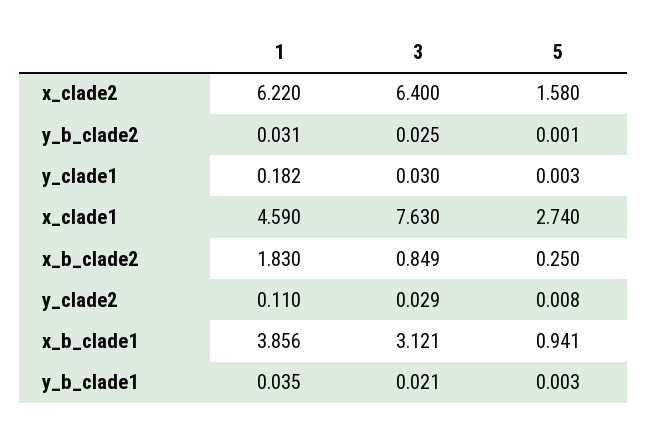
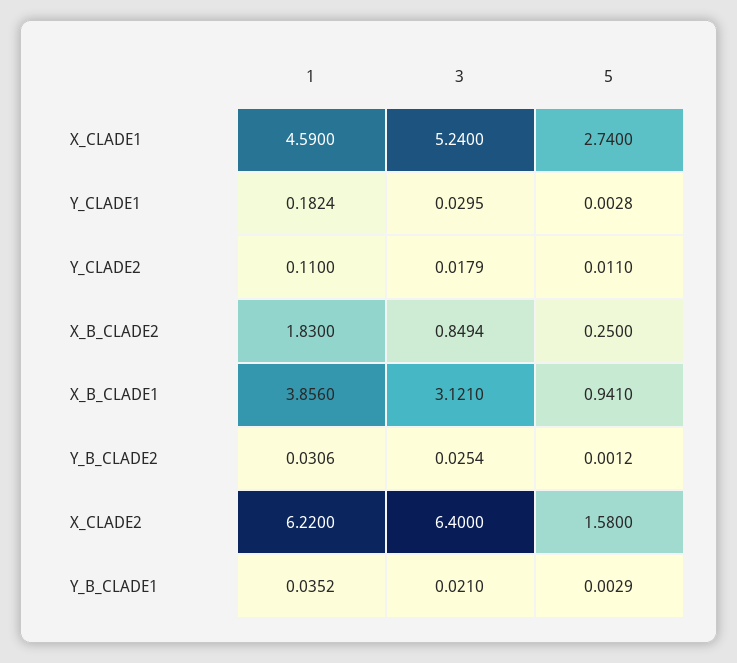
3, x_clade1: 7.63 -> 5.24
3, y_clade2: 0.029 -> 0.0179
5, y_clade2: 0.008 -> 0.011

